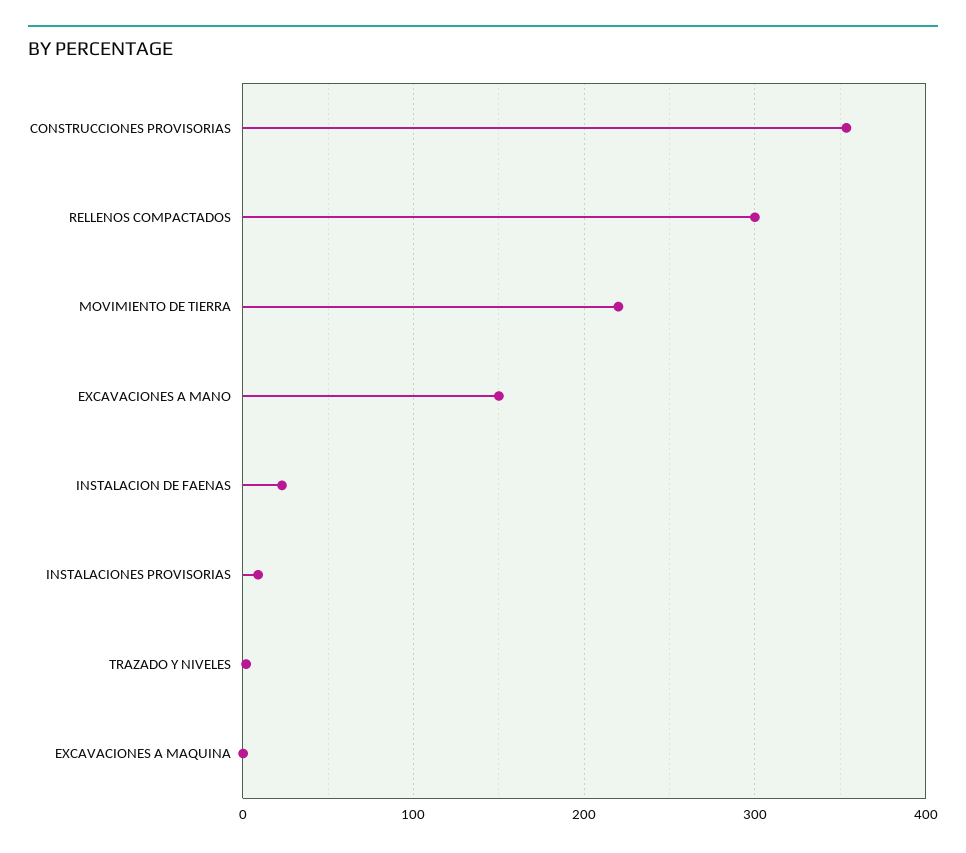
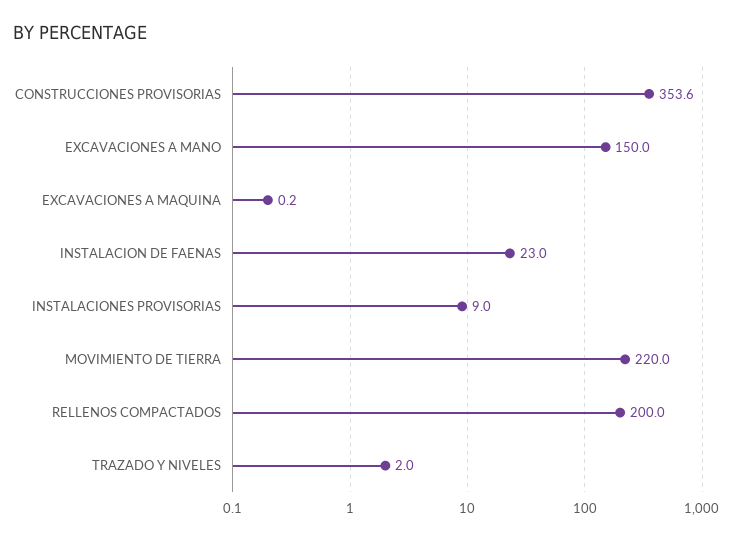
RELLENOS COMPACTADOS: 300 -> 200

